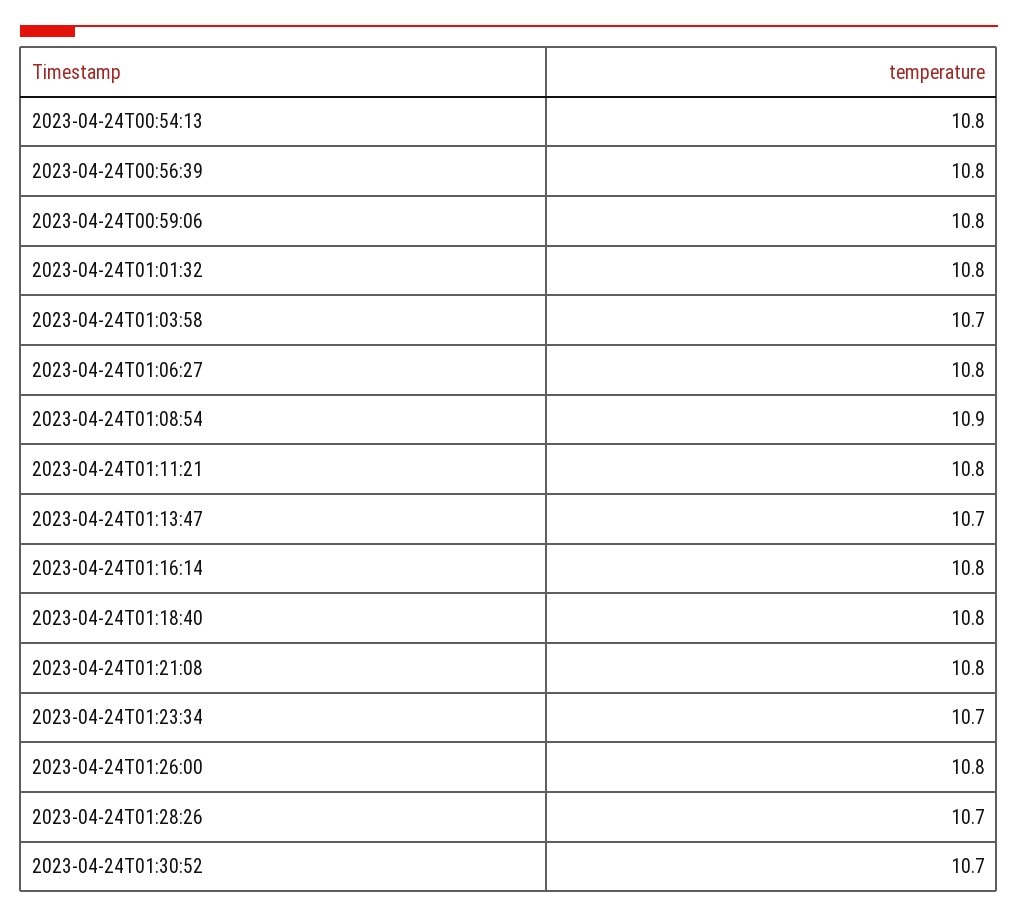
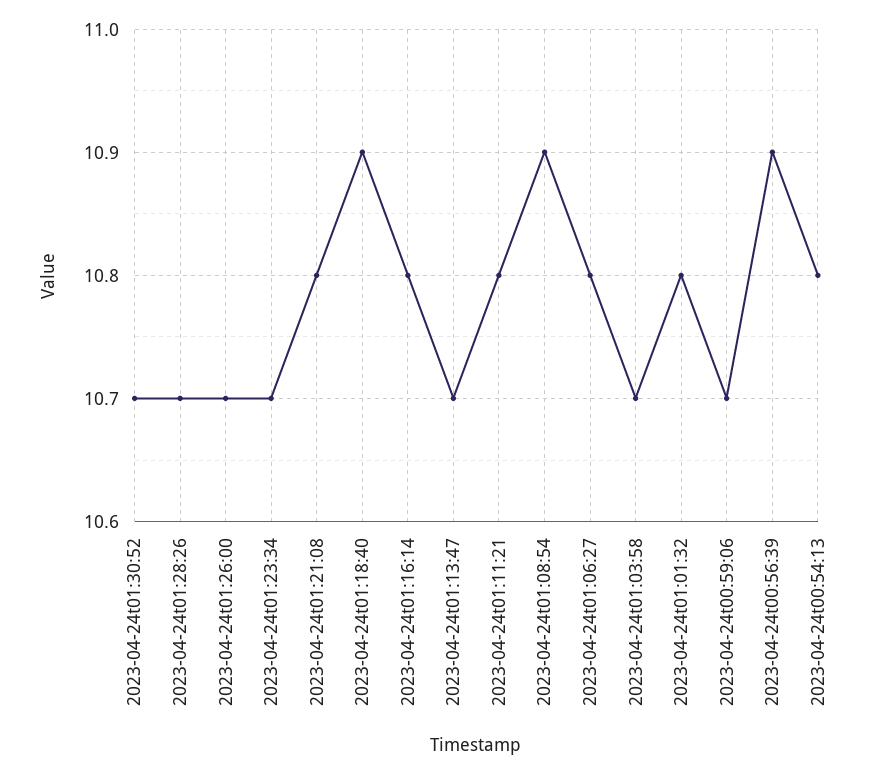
2023-04-24T00:56:39: 10.8 -> 10.9
2023-04-24T00:59:06: 10.8 -> 10.7
2023-04-24T01:18:40: 10.8 -> 10.9
2023-04-24T01:26:00: 10.8 -> 10.7

